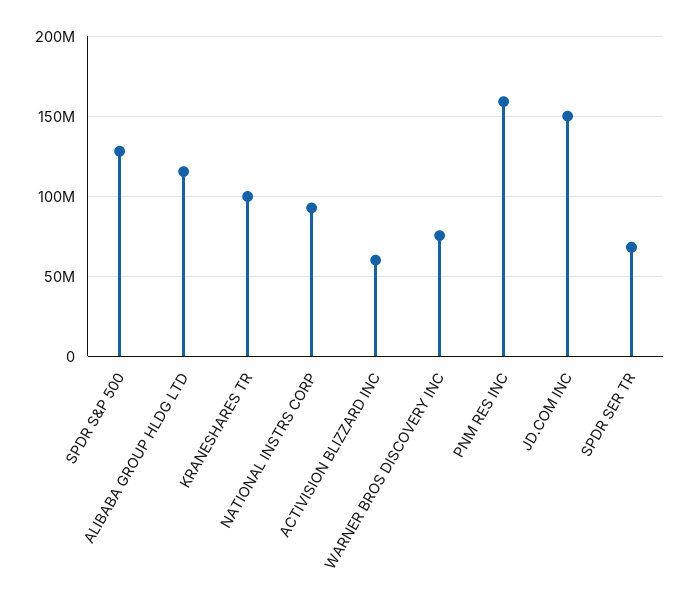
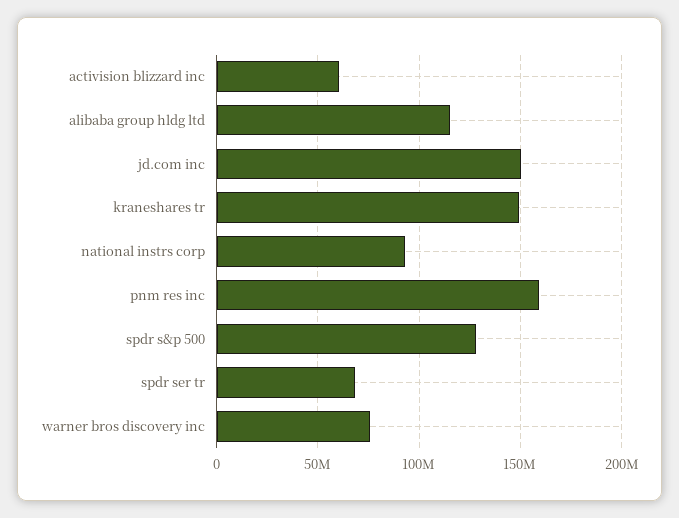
KRANESHARES TR: 100000000 -> 150000000

